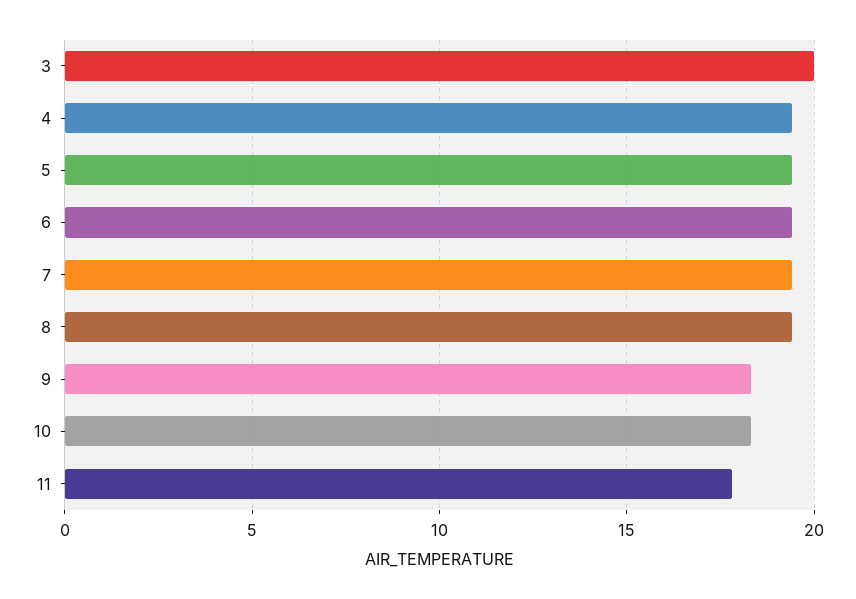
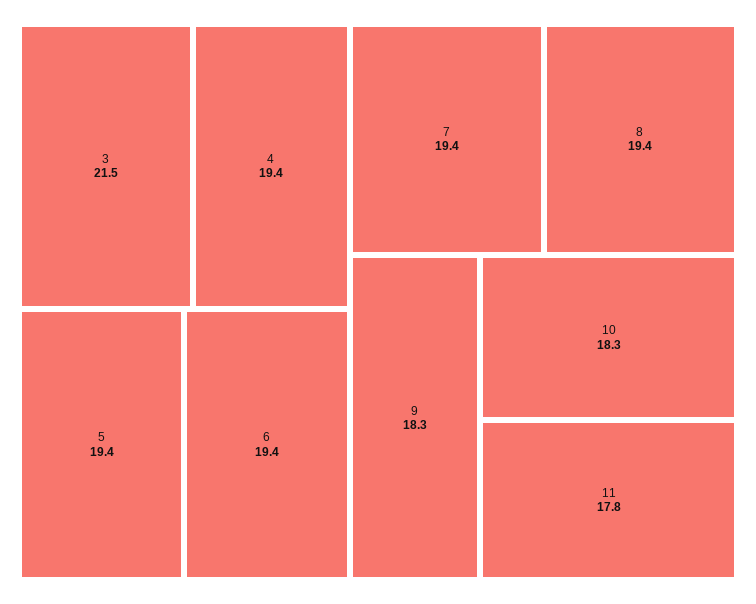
3: 20 -> 21.5

